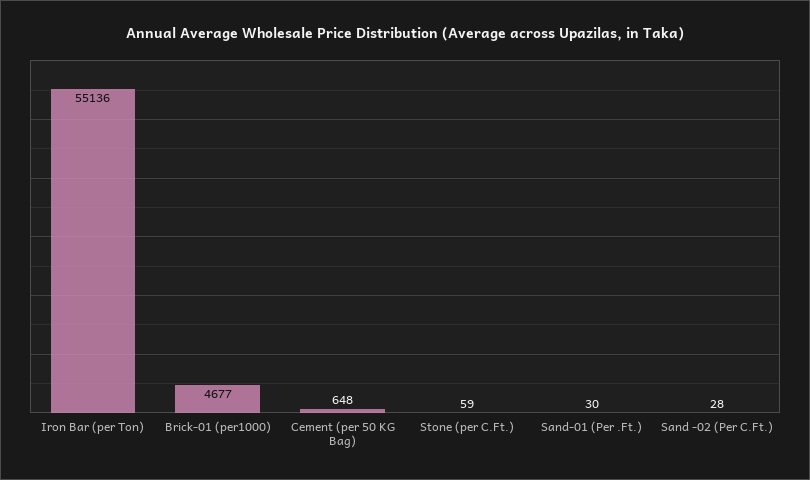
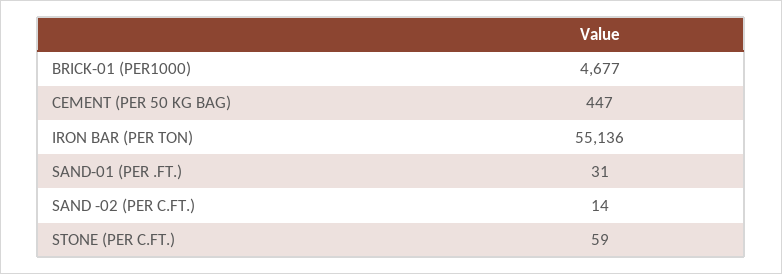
Cement (per 50 KG Bag): 648 -> 447
Sand-01 (Per .Ft.): 30 -> 31
Sand -02 (Per C.Ft.): 28 -> 14

